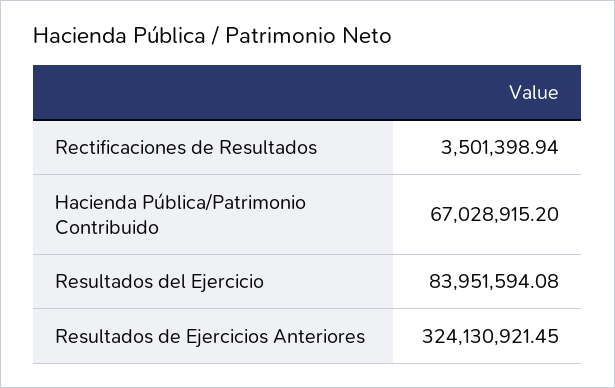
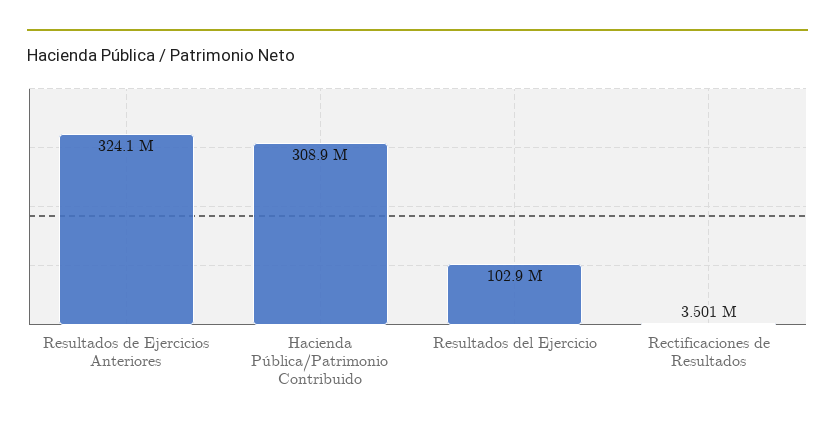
Hacienda Pública/Patrimonio Contribuido: 67028915.2 -> 308900000
Resultados del Ejercicio: 83951594.08 -> 102900000

